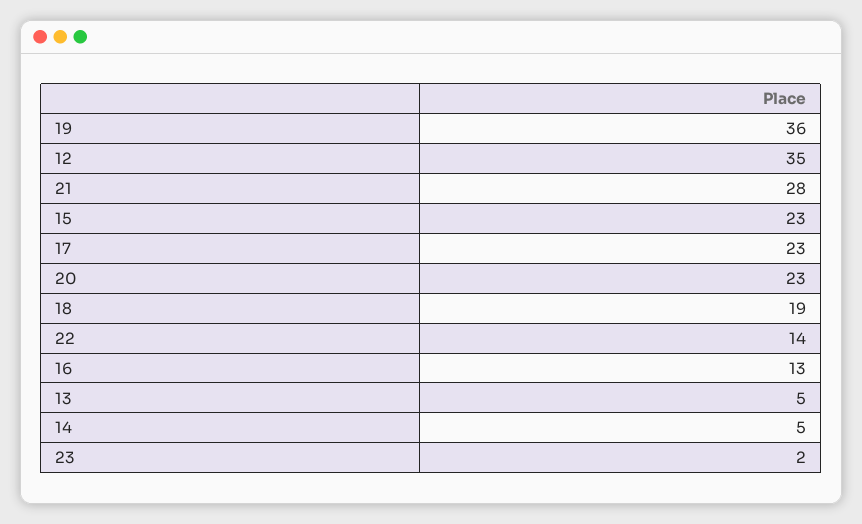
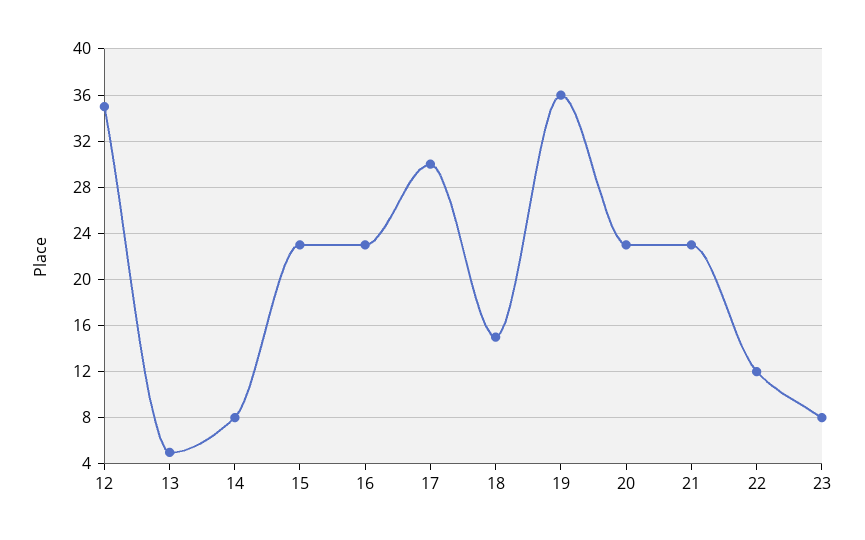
21: 28 -> 23
17: 23 -> 30
18: 19 -> 15
22: 14 -> 12
16: 13 -> 23
14: 5 -> 8
23: 2 -> 8

